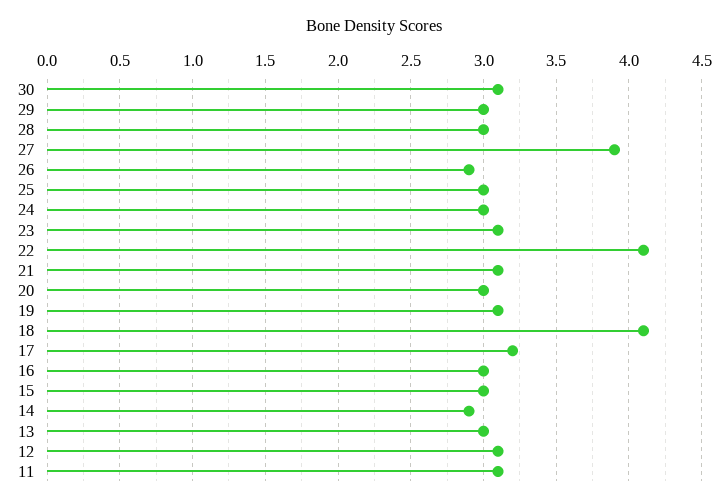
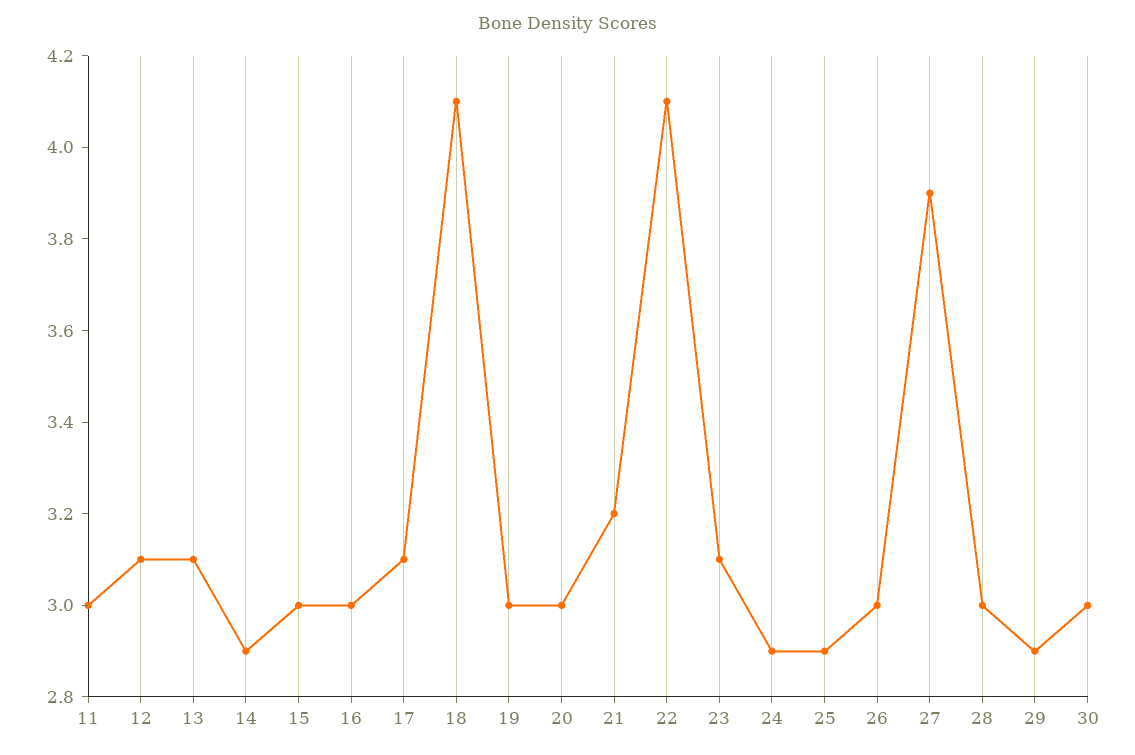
30: 3.1 -> 3
29: 3 -> 2.9
26: 2.9 -> 3
25: 3 -> 2.9
24: 3 -> 2.9
21: 3.1 -> 3.2
19: 3.1 -> 3
17: 3.2 -> 3.1
13: 3 -> 3.1
11: 3.1 -> 3

